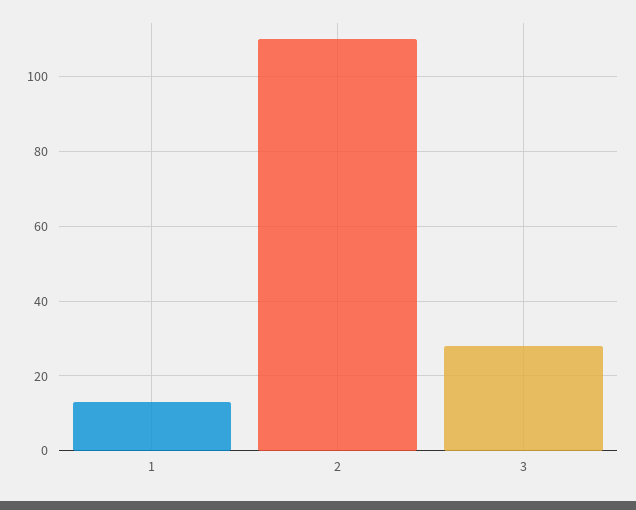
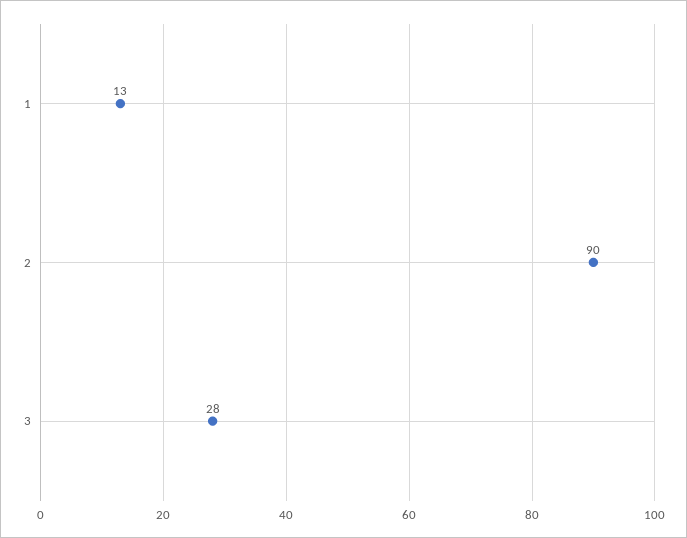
2: 110 -> 90

